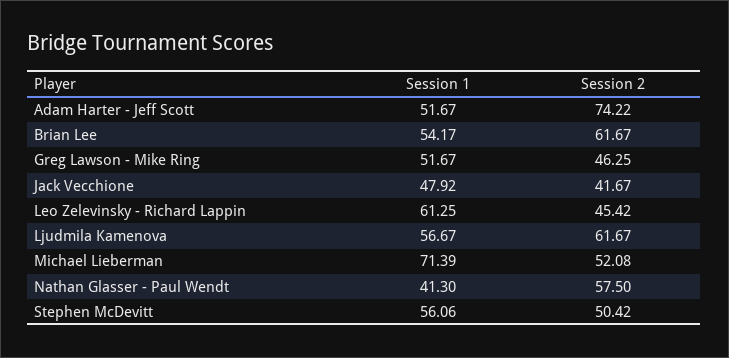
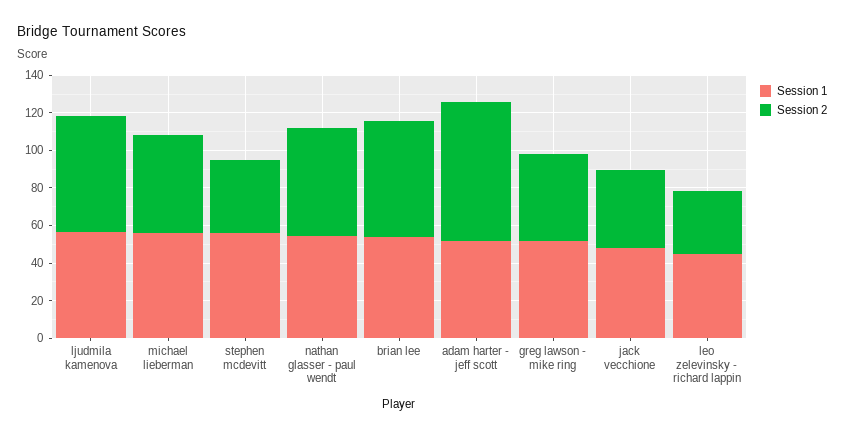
Session 1, Leo Zelevinsky - Richard Lappin: 61.25 -> 45
Session 2, Leo Zelevinsky - Richard Lappin: 45.42 -> 35
Session 1, Michael Lieberman: 71.39 -> 55
Session 1, Nathan Glasser - Paul Wendt: 41.3 -> 55
Session 2, Stephen McDevitt: 50.42 -> 40

